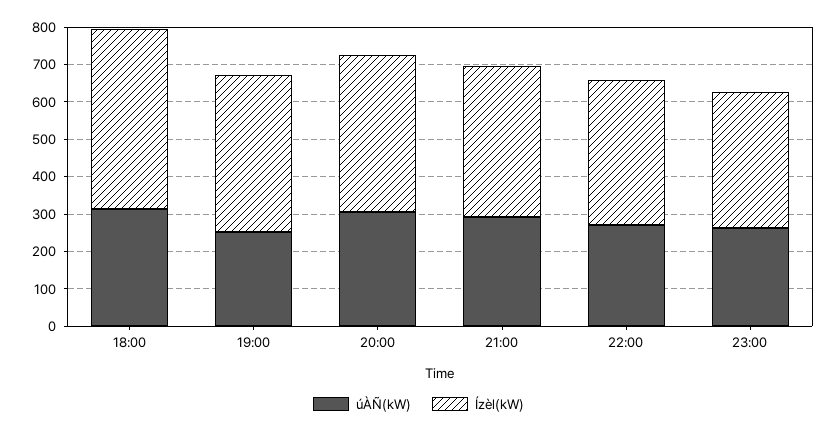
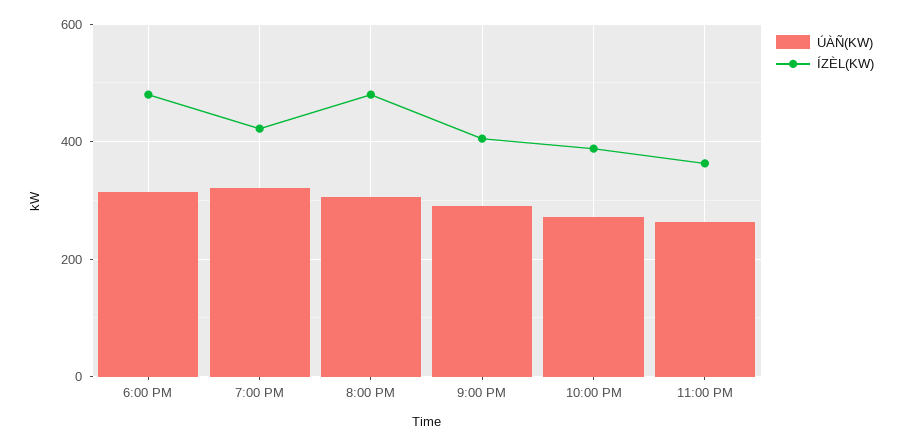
úÀÑ(kW), 19:00: 250 -> 320
Ízèl(kW), 20:00: 425 -> 480

